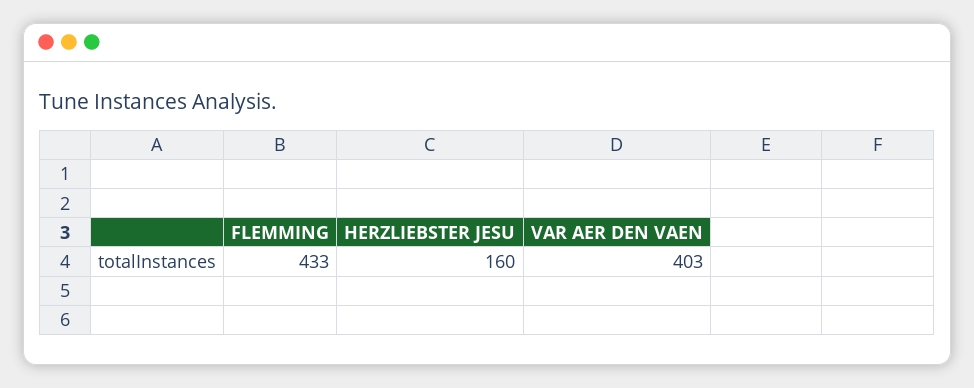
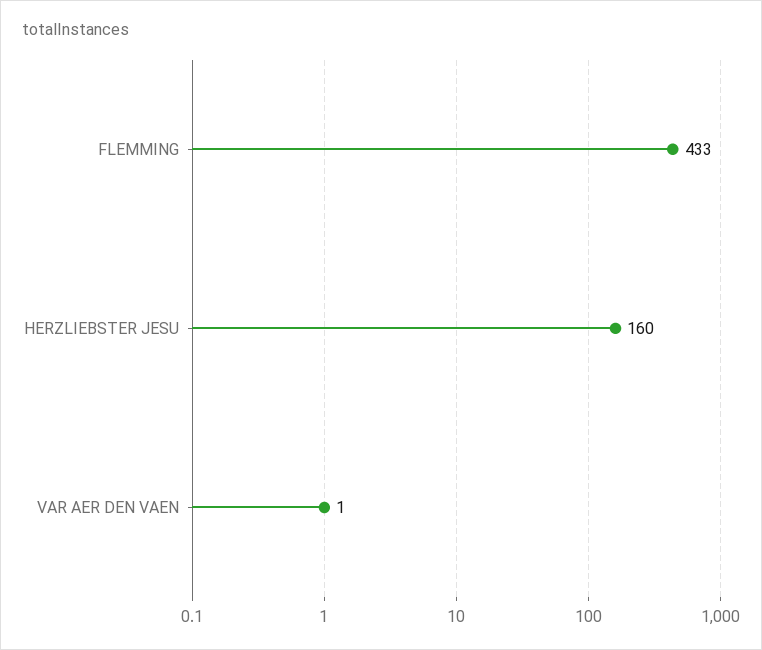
VAR AER DEN VAEN: 403 -> 1

